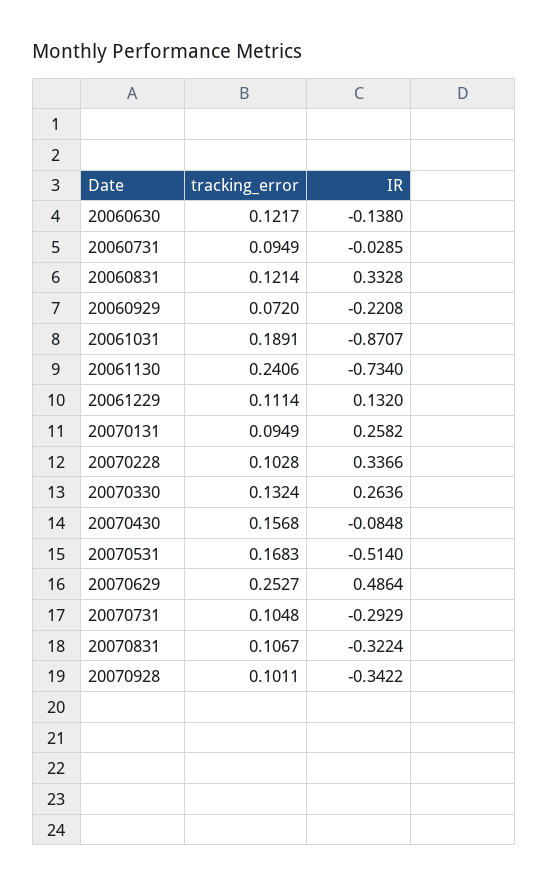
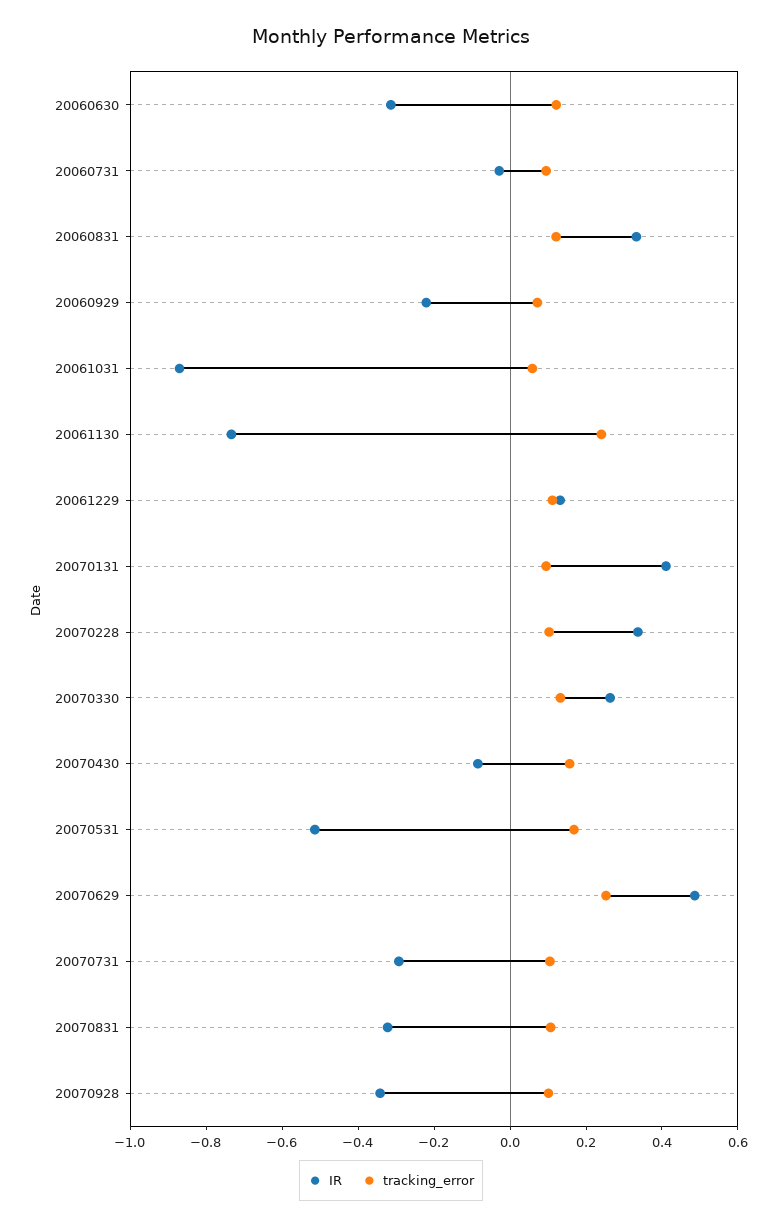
IR, 20060630: -0.138 -> -0.3
tracking_error, 20061031: 0.1891 -> 0.05
IR, 20070131: 0.2582 -> 0.4

